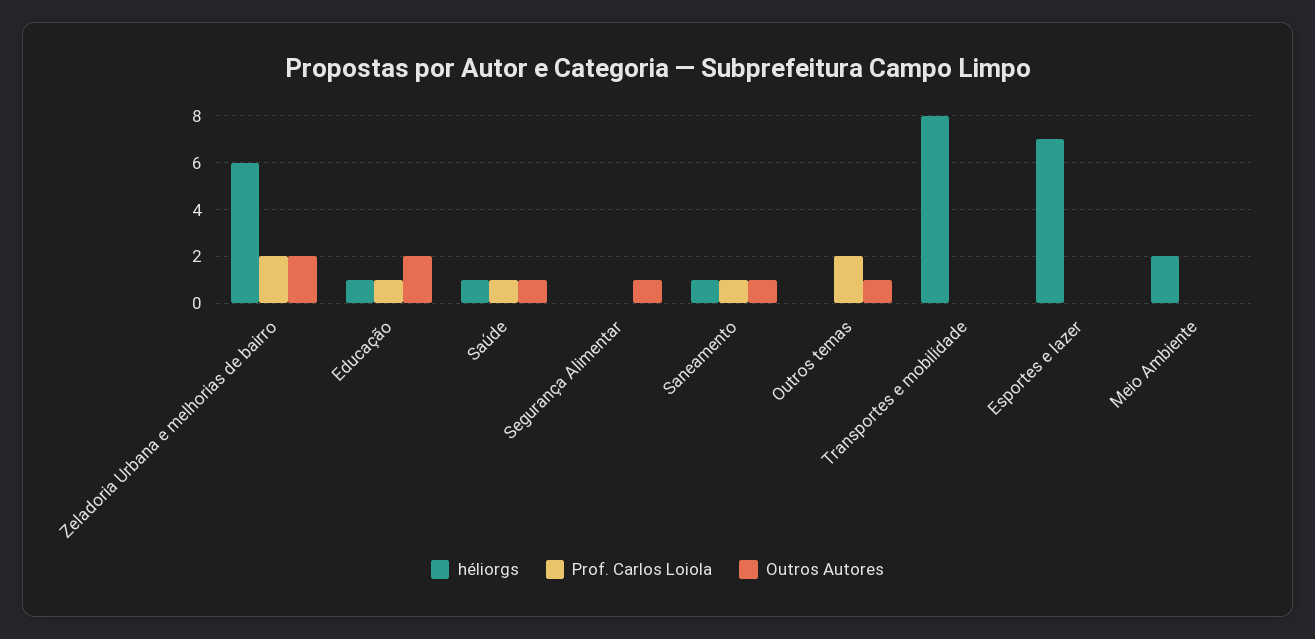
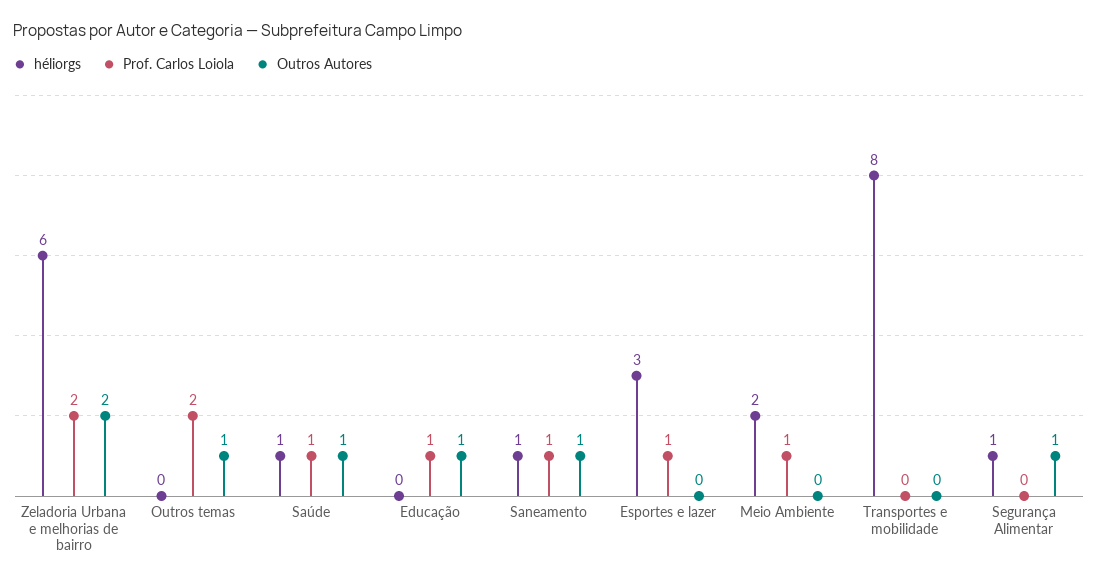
héliorgs, Educação: 1 -> 0
Outros Autores, Educação: 2 -> 1
héliorgs, Segurança Alimentar: 0 -> 1
héliorgs, Esportes e lazer: 7 -> 3
Prof. Carlos Loiola, Esportes e lazer: 0 -> 1
Prof. Carlos Loiola, Meio Ambiente: 0 -> 1

